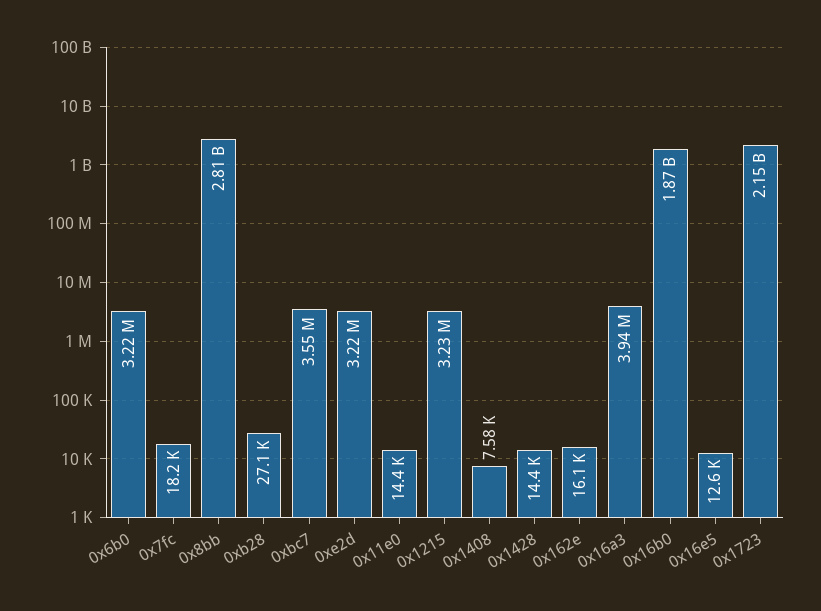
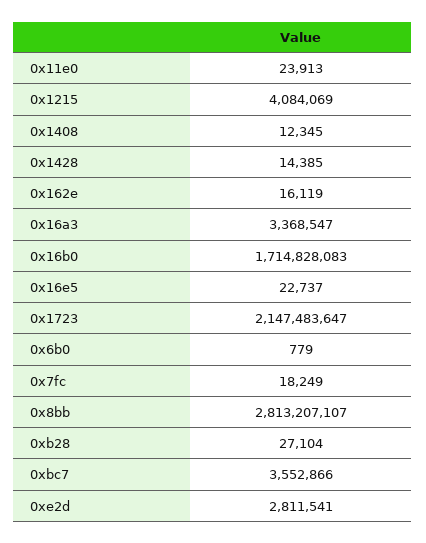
0x6b0: 3220000 -> 779
0xe2d: 3220000 -> 2811541
0x11e0: 14400 -> 23913
0x1215: 3230000 -> 4084069
0x1408: 7580 -> 12345
0x16a3: 3940000 -> 3368547
0x16b0: 1870000000 -> 1714828083
0x16e5: 12600 -> 22737

